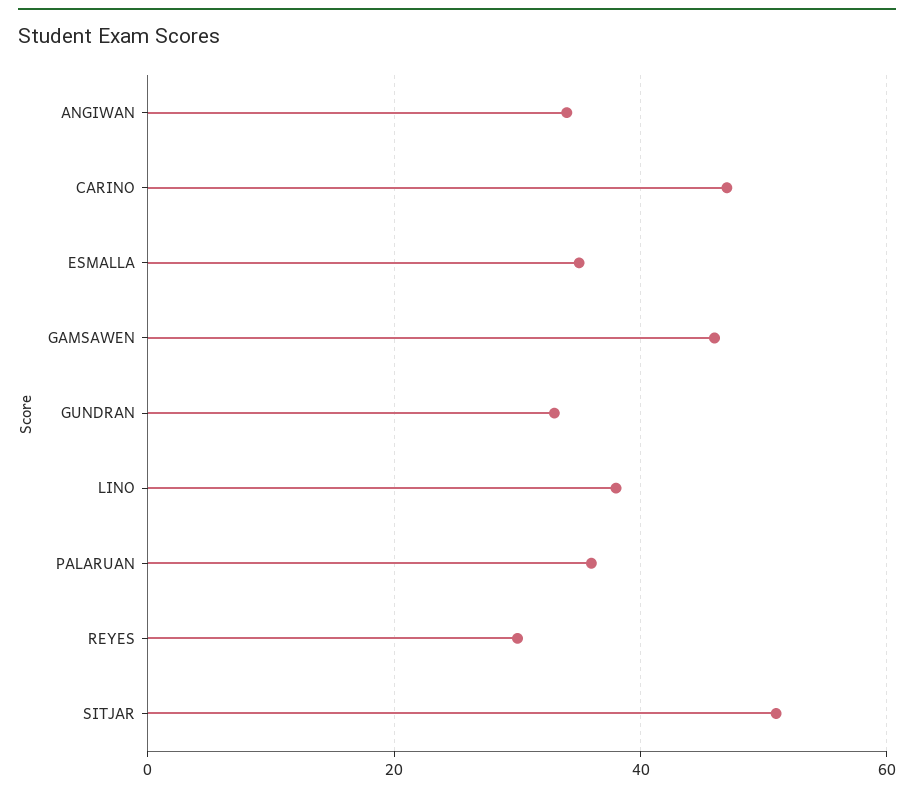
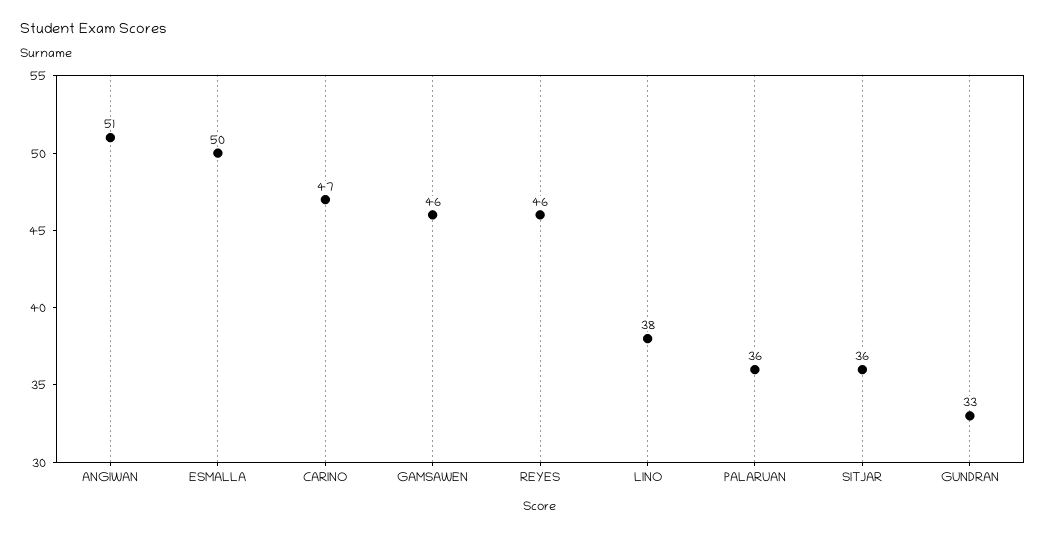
ANGIWAN: 35 -> 51
ESMALLA: 35 -> 50
REYES: 30 -> 46
SITJAR: 50 -> 36

